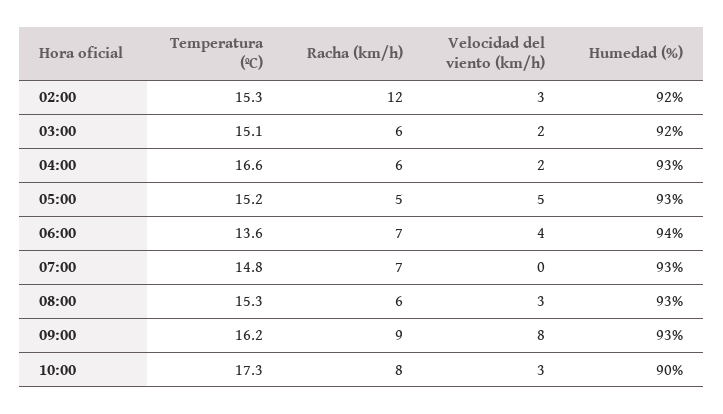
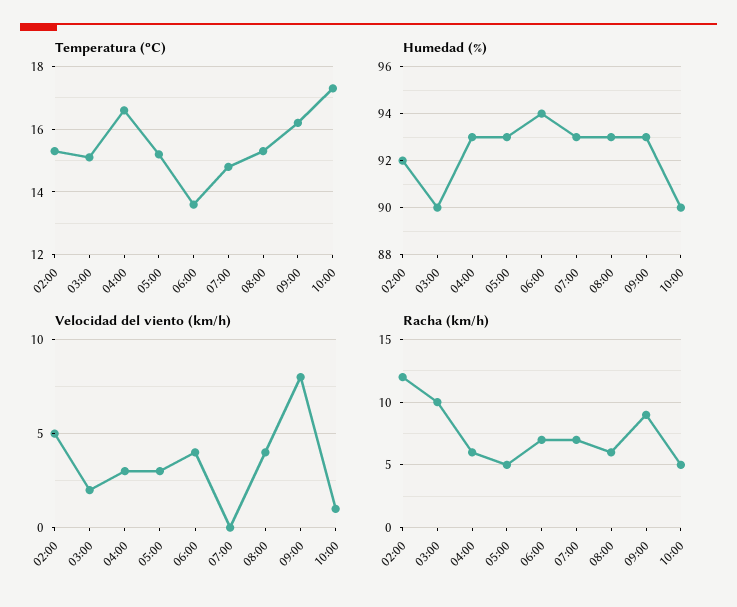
Velocidad del viento (km/h), 02:00: 3 -> 5
Racha (km/h), 03:00: 6 -> 10
Humedad (%), 03:00: 92 -> 90
Velocidad del viento (km/h), 04:00: 2 -> 3
Velocidad del viento (km/h), 05:00: 5 -> 3
Velocidad del viento (km/h), 08:00: 3 -> 4
Racha (km/h), 10:00: 8 -> 5
Velocidad del viento (km/h), 10:00: 3 -> 1

